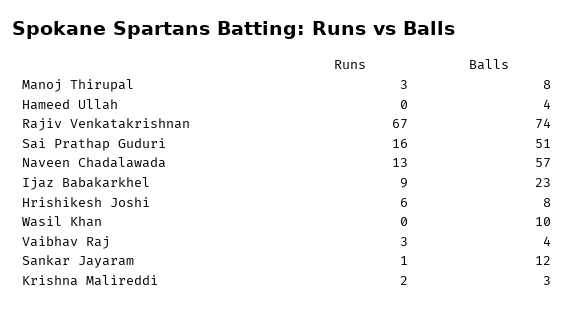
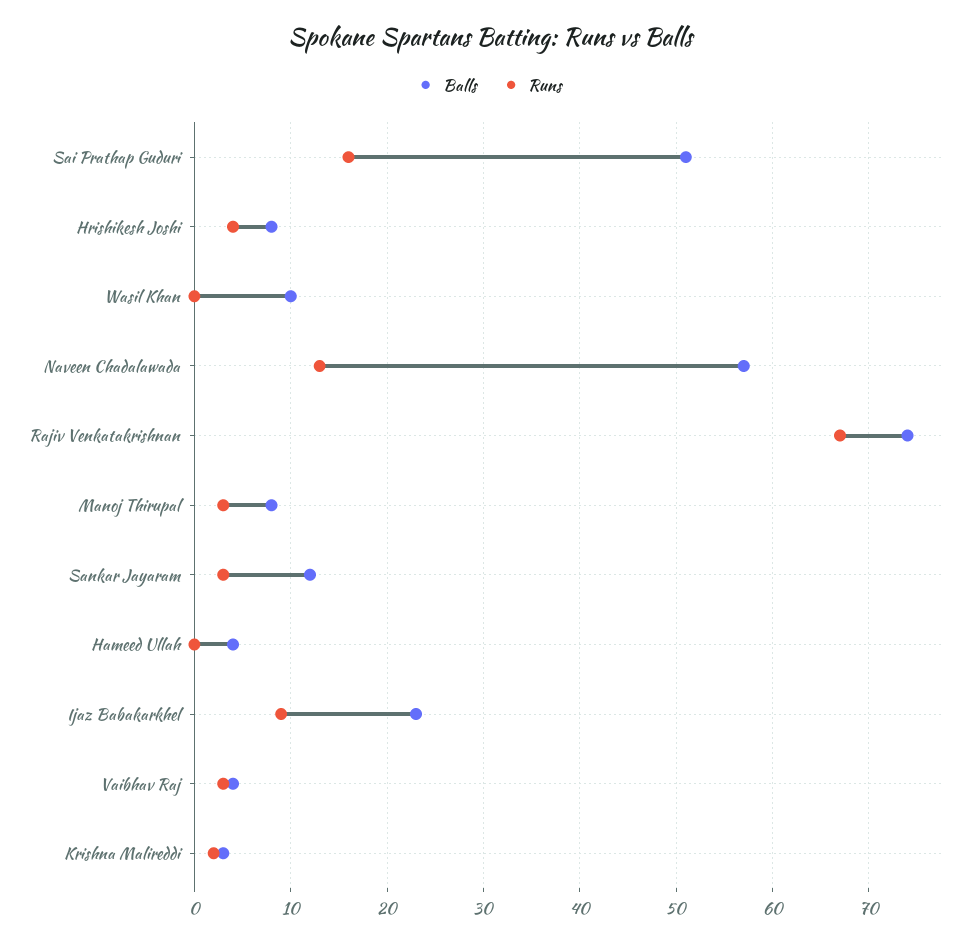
Runs, Hrishikesh Joshi: 6 -> 4
Runs, Sankar Jayaram: 1 -> 3

